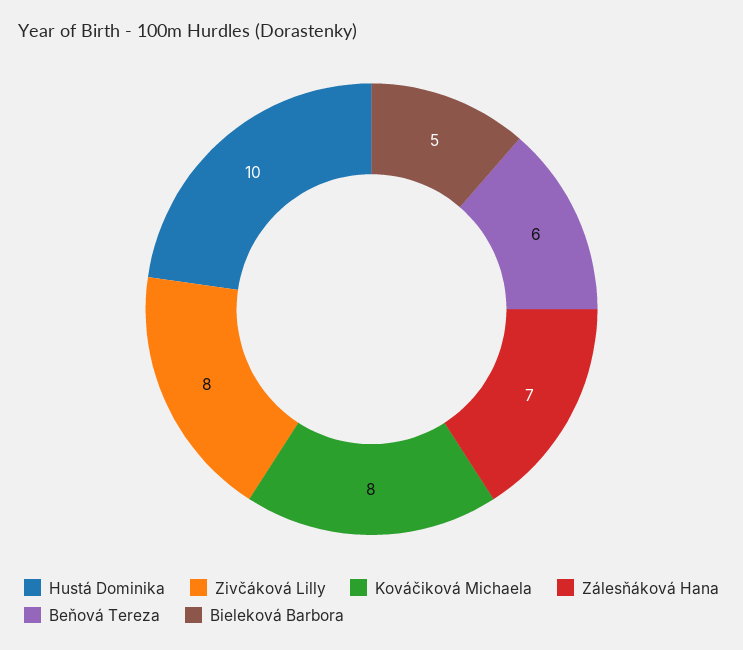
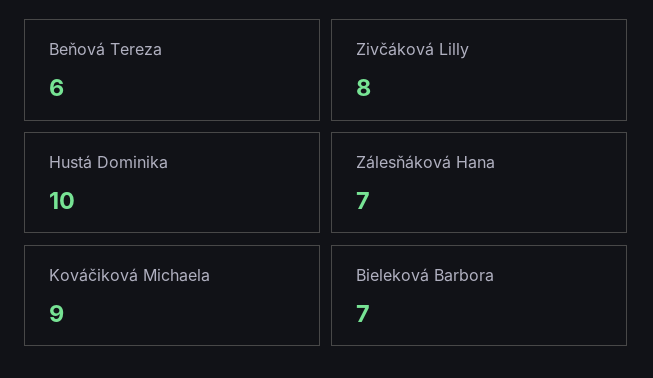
Kováčiková Michaela: 8 -> 9
Bieleková Barbora: 5 -> 7

